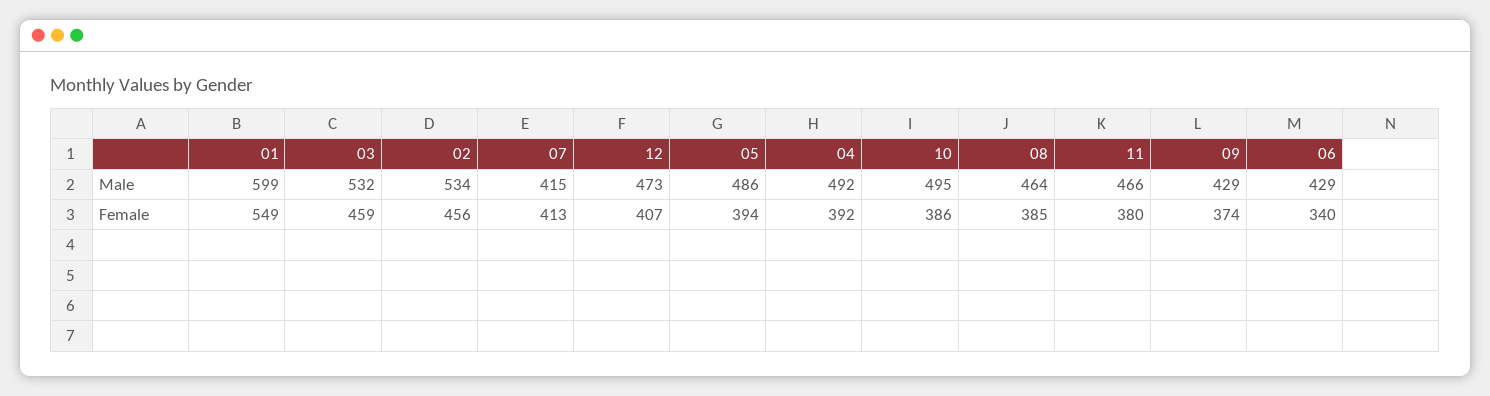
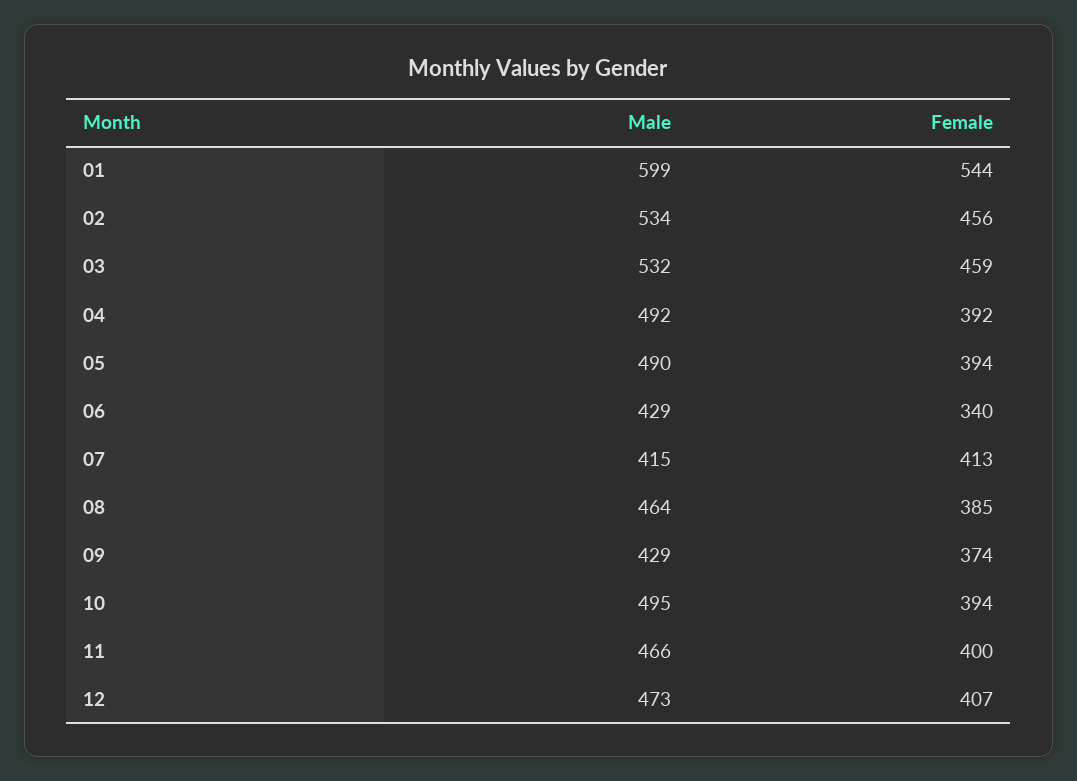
05, Male: 486 -> 490
01, Female: 549 -> 544
10, Female: 386 -> 394
11, Female: 380 -> 400

